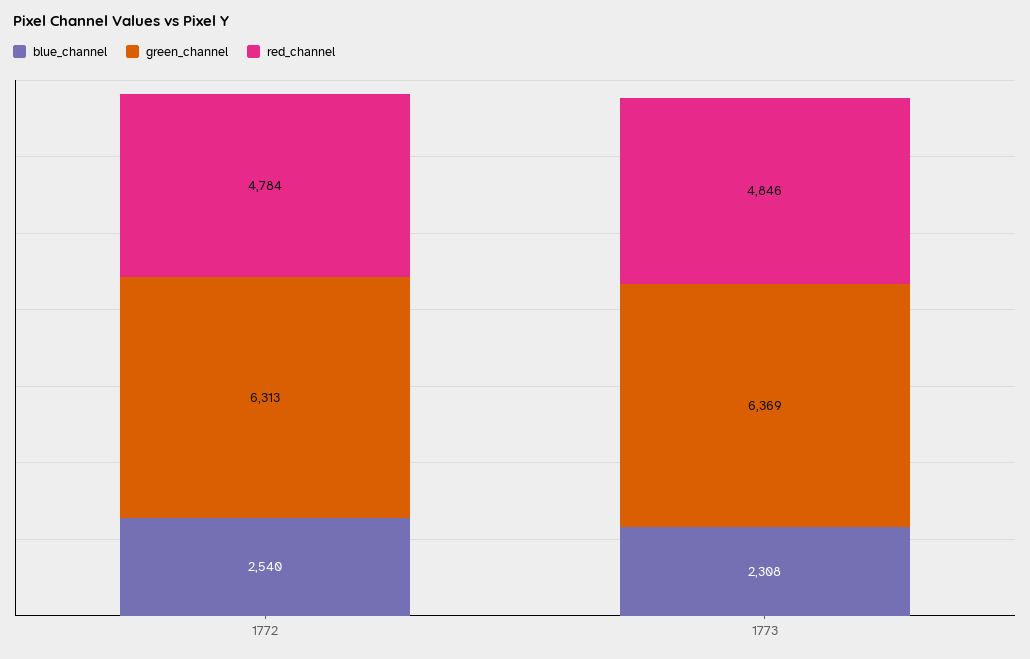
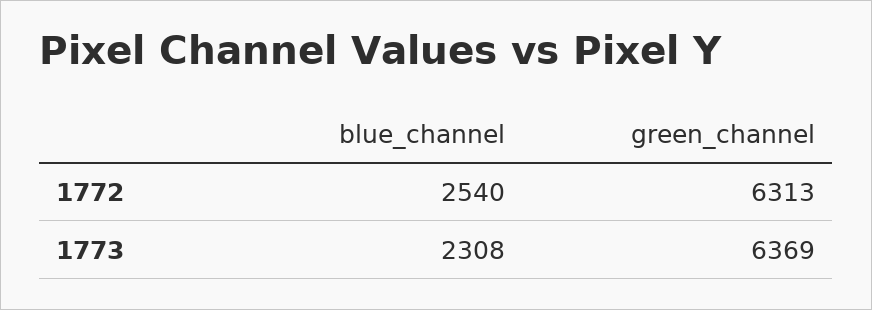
red_channel, 1772: 4784 -> none
red_channel, 1773: 4846 -> none

